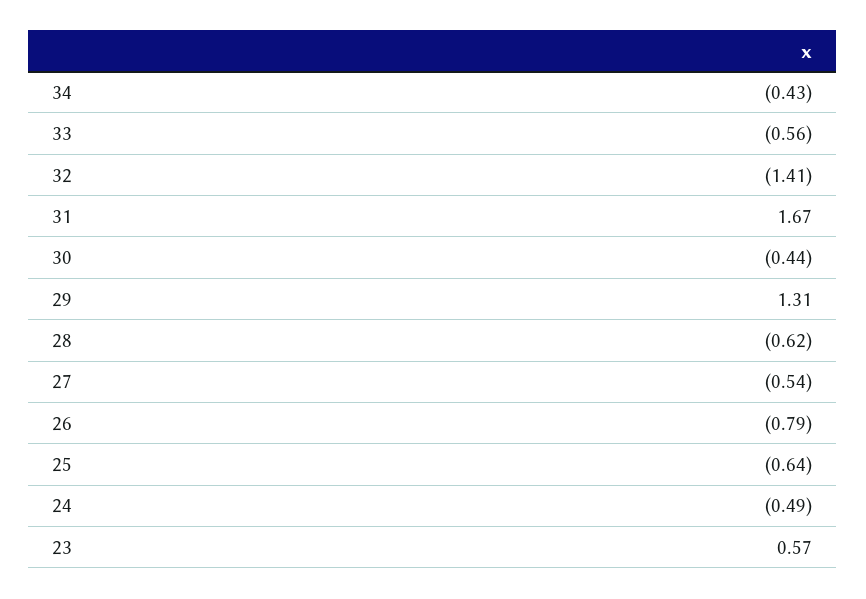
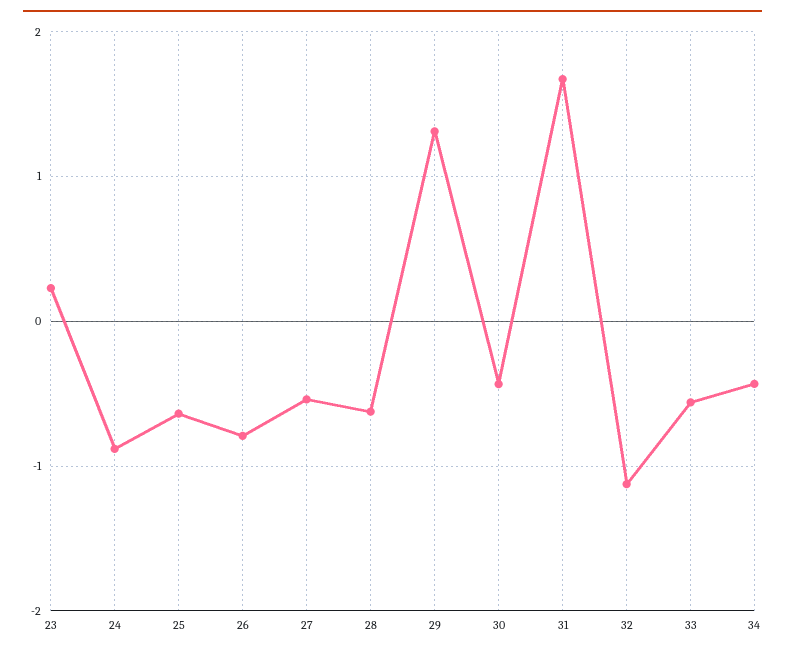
32: -1.41 -> -1.1
24: -0.49 -> -0.9
23: 0.57 -> 0.2

